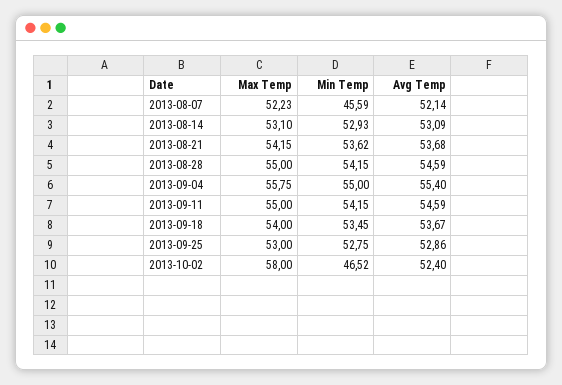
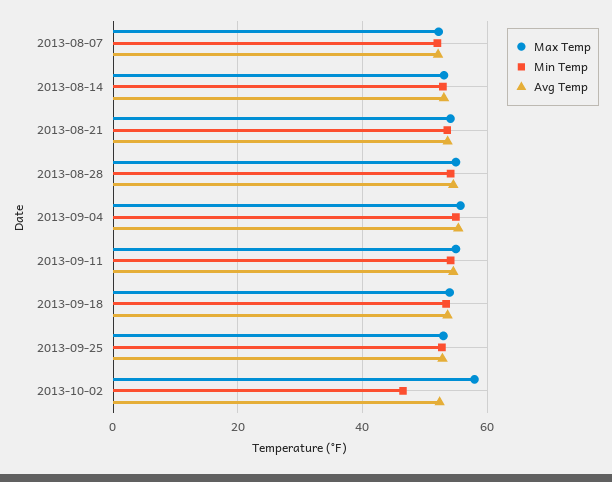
Min Temp, 2013-08-07: 45.59 -> 52

